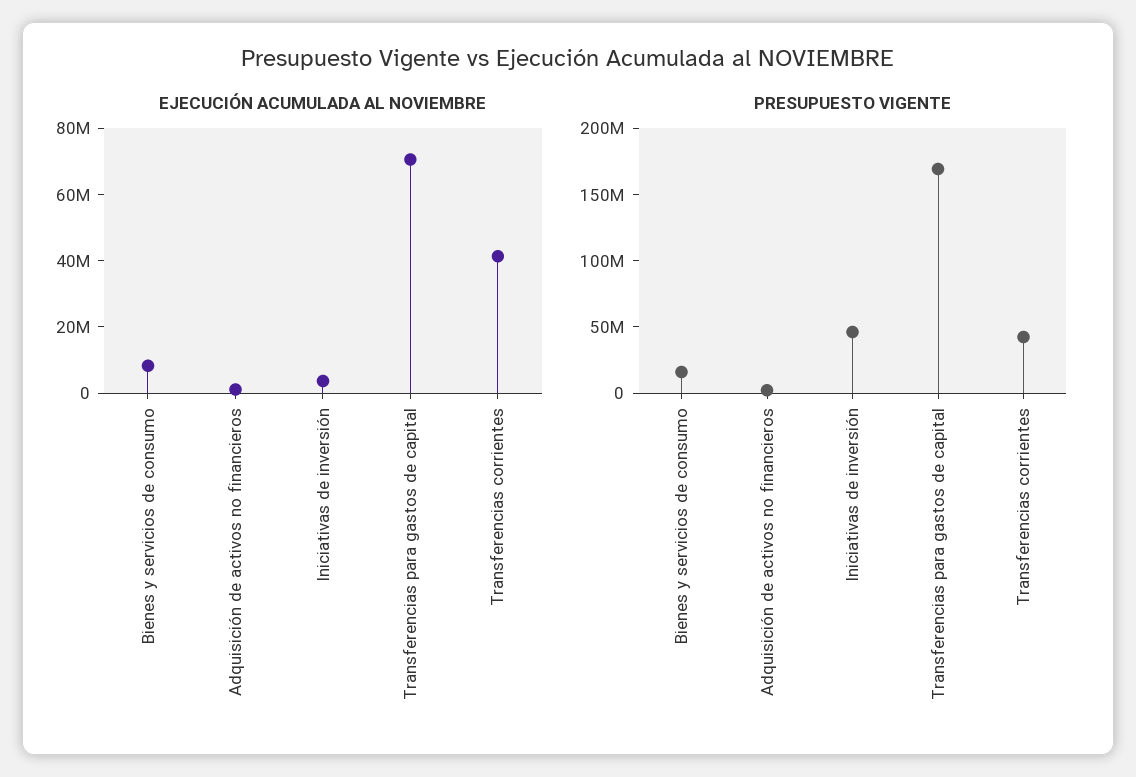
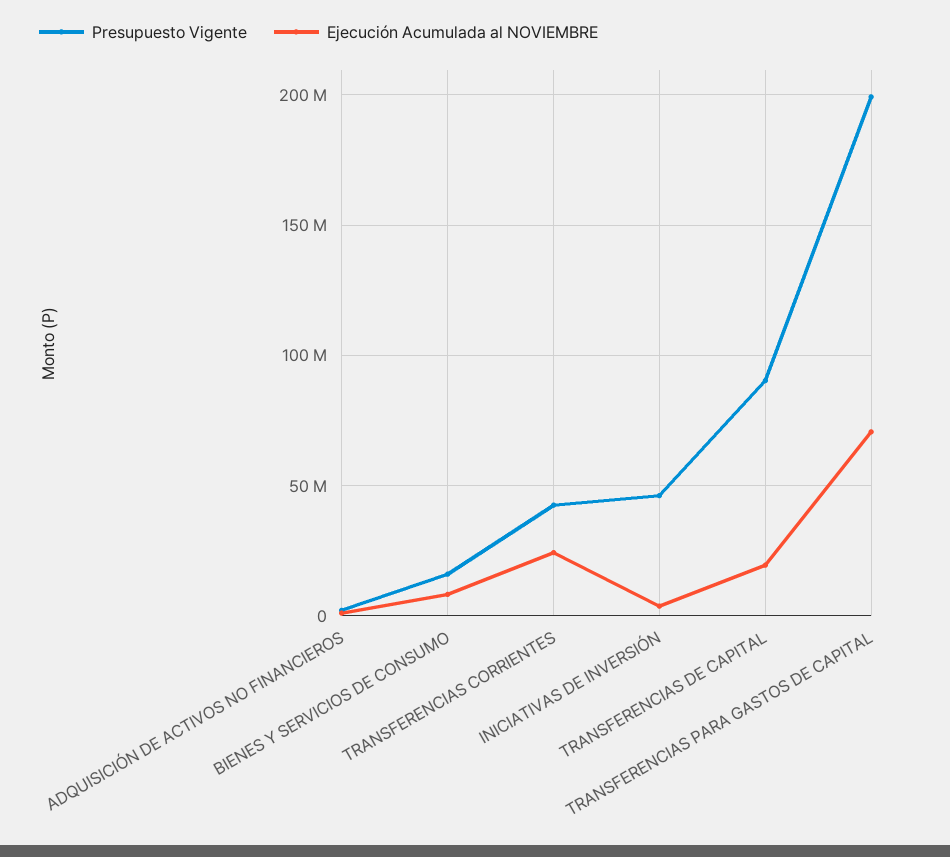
EJECUCIÓN ACUMULADA AL NOVIEMBRE, Transferencias corrientes: 40000000 -> 25000000
PRESUPUESTO VIGENTE, Transferencias para gastos de capital: 170000000 -> 200000000
PRESUPUESTO VIGENTE, TRANSFERENCIAS DE CAPITAL: none -> 90000000
EJECUCIÓN ACUMULADA AL NOVIEMBRE, TRANSFERENCIAS DE CAPITAL: none -> 20000000

